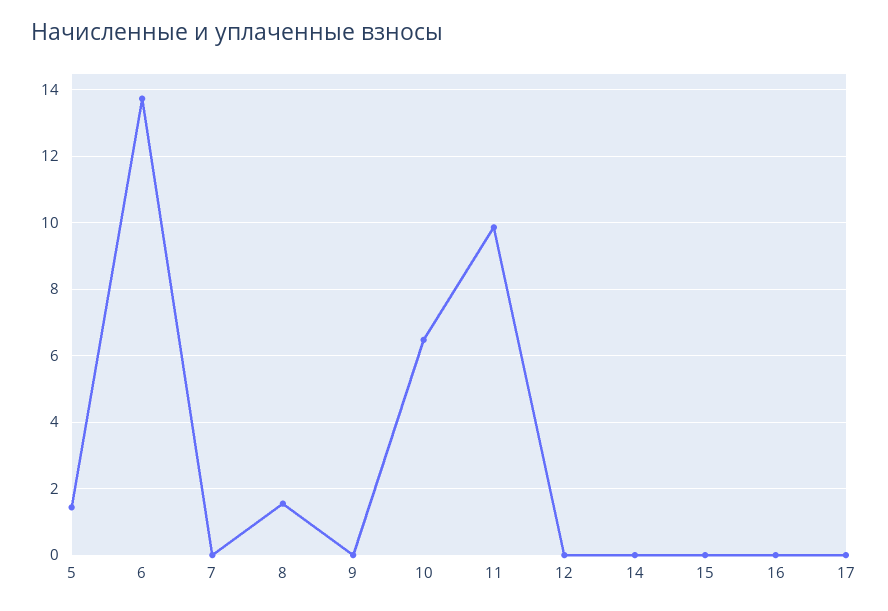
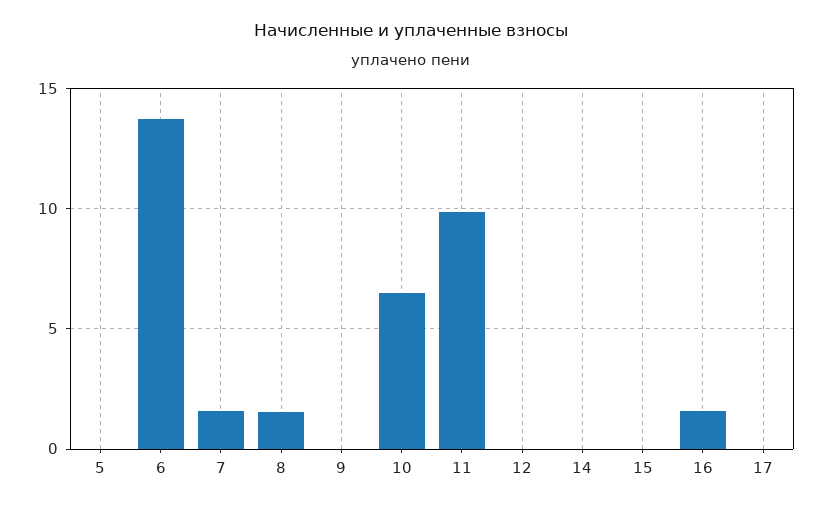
5: 1.4 -> 0
7: 0 -> 1.5
16: 0 -> 1.5

